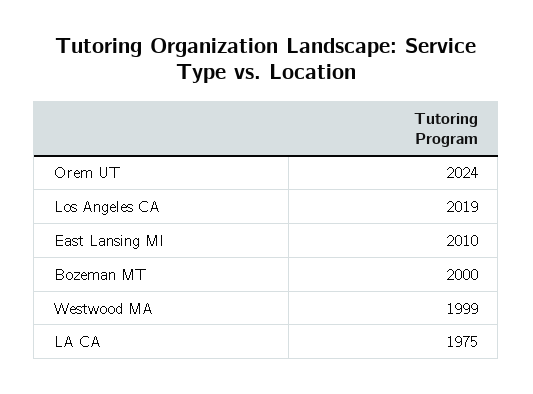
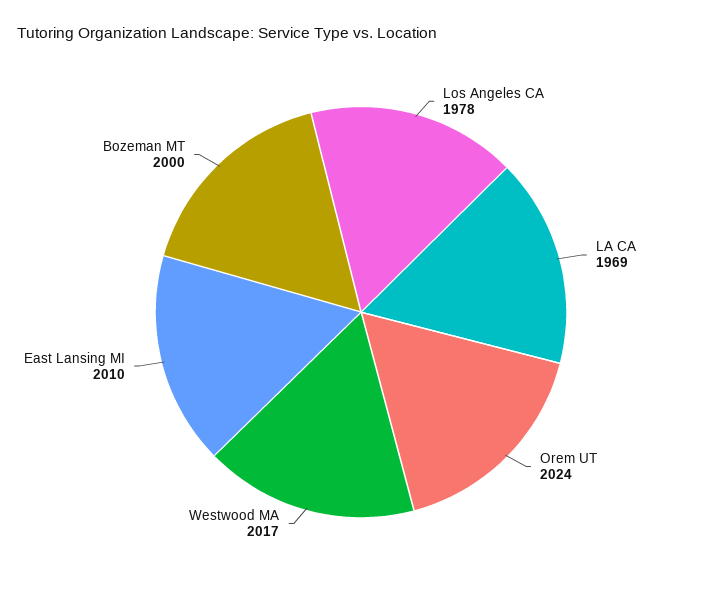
Los Angeles CA: 2019 -> 1978
Westwood MA: 1999 -> 2017
LA CA: 1975 -> 1969

